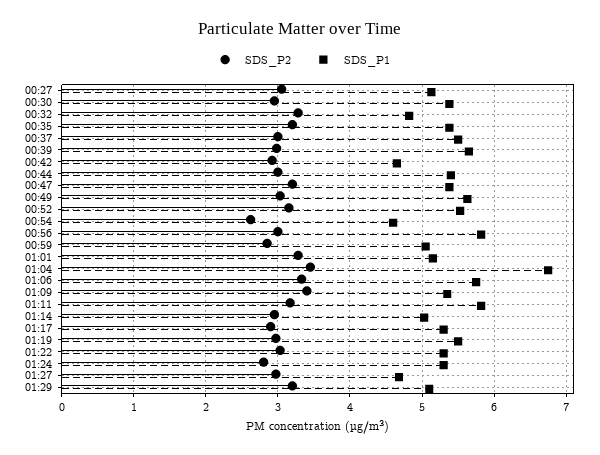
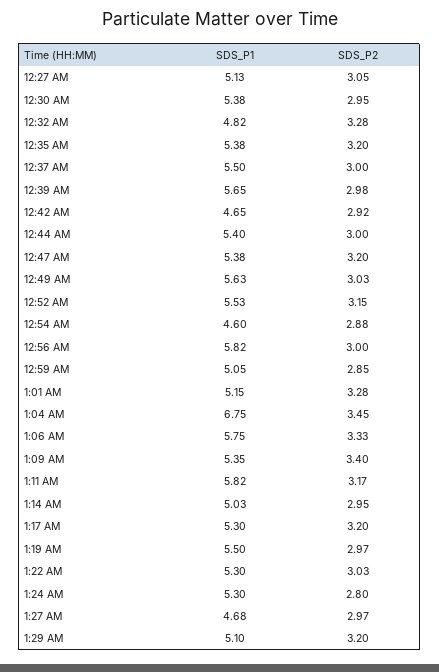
SDS_P2, 00:54: 2.6 -> 2.88
SDS_P2, 01:17: 2.9 -> 3.2

